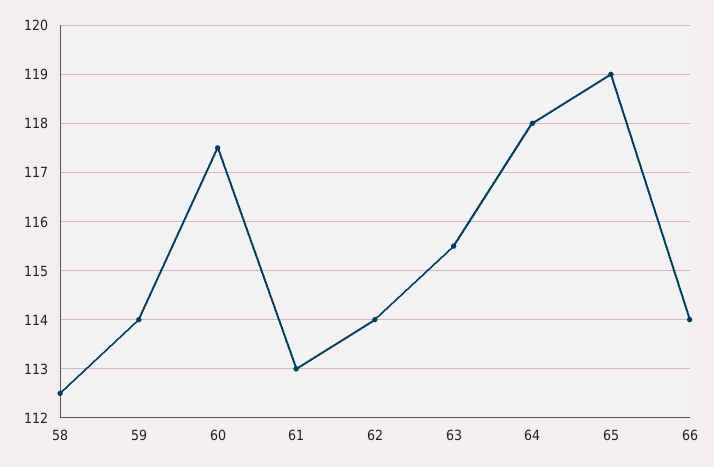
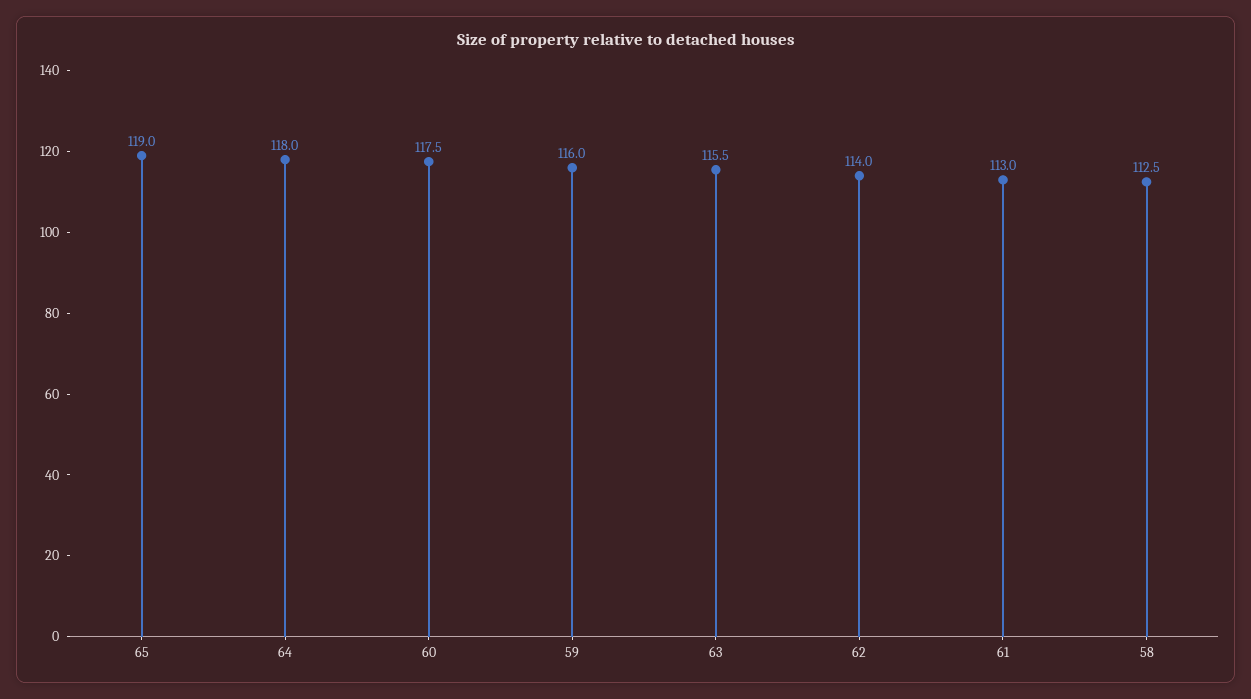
59: 114 -> 116
66: 114 -> none

